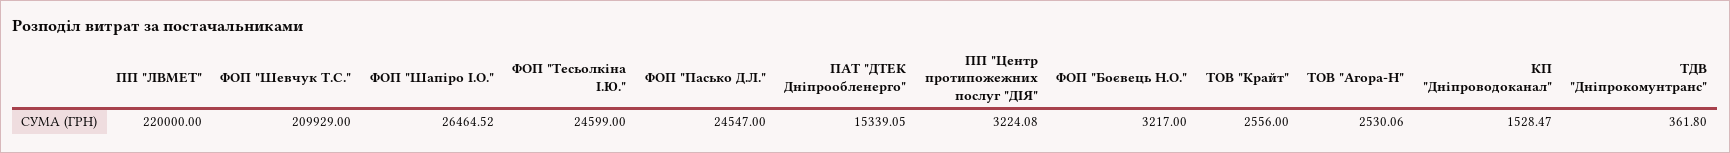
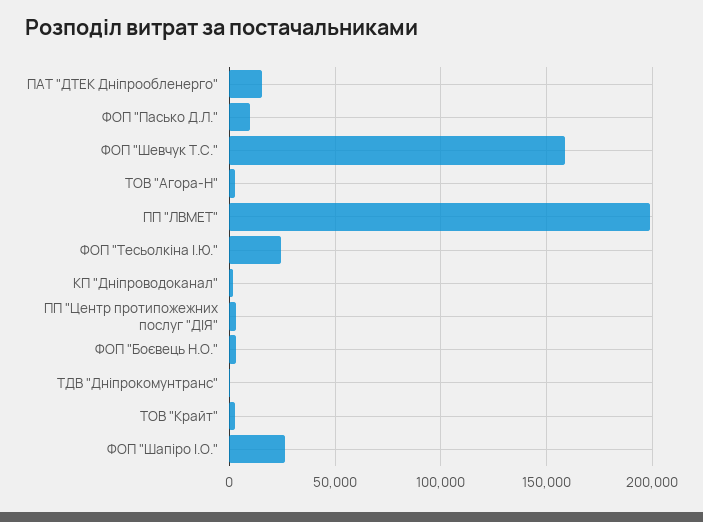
ПП "ЛВМЕТ": 220000 -> 200000
ФОП "Шевчук Т.С.": 209929 -> 160000
ФОП "Пасько Д.Л.": 24547 -> 10000

